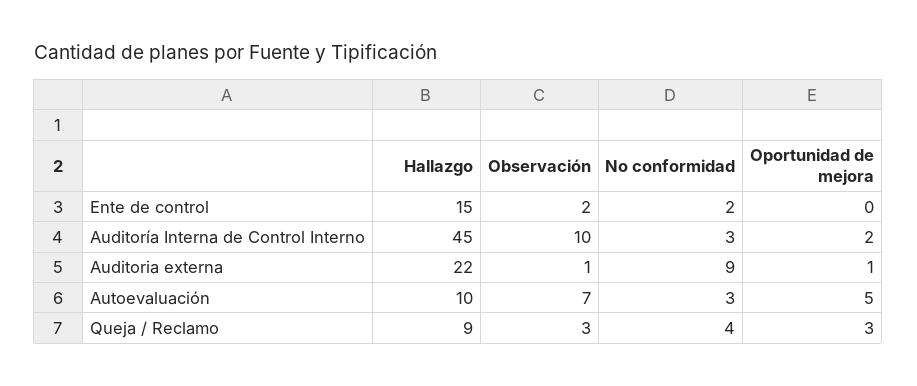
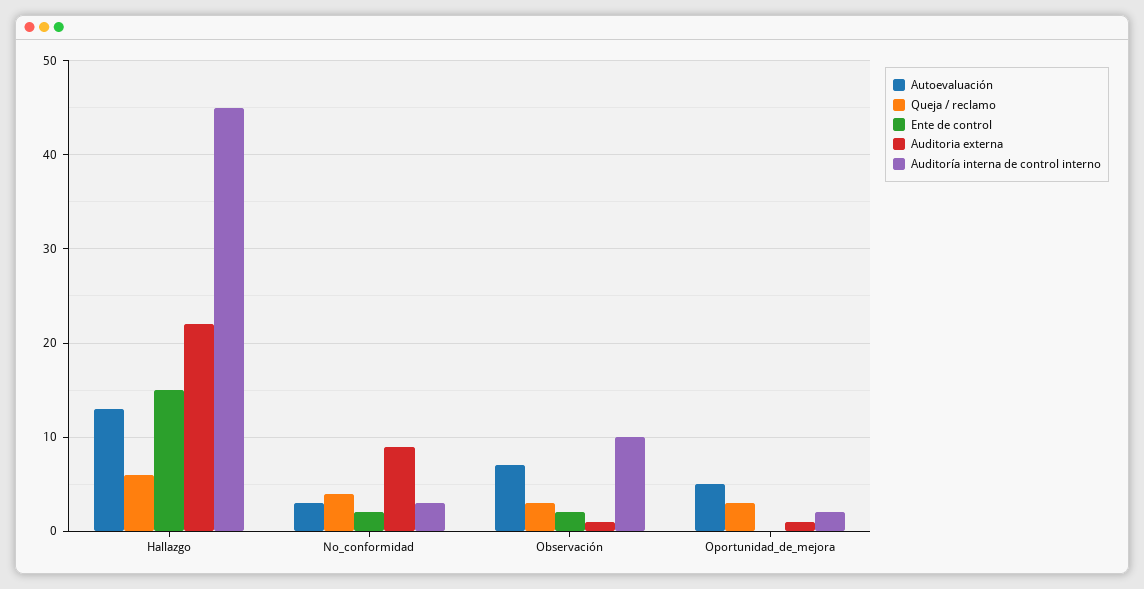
Autoevaluación, Hallazgo: 10 -> 13
Queja / Reclamo, Hallazgo: 9 -> 6

